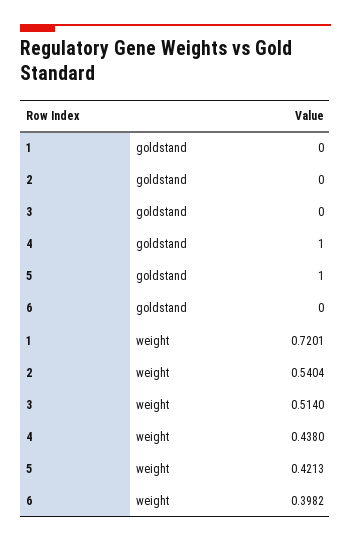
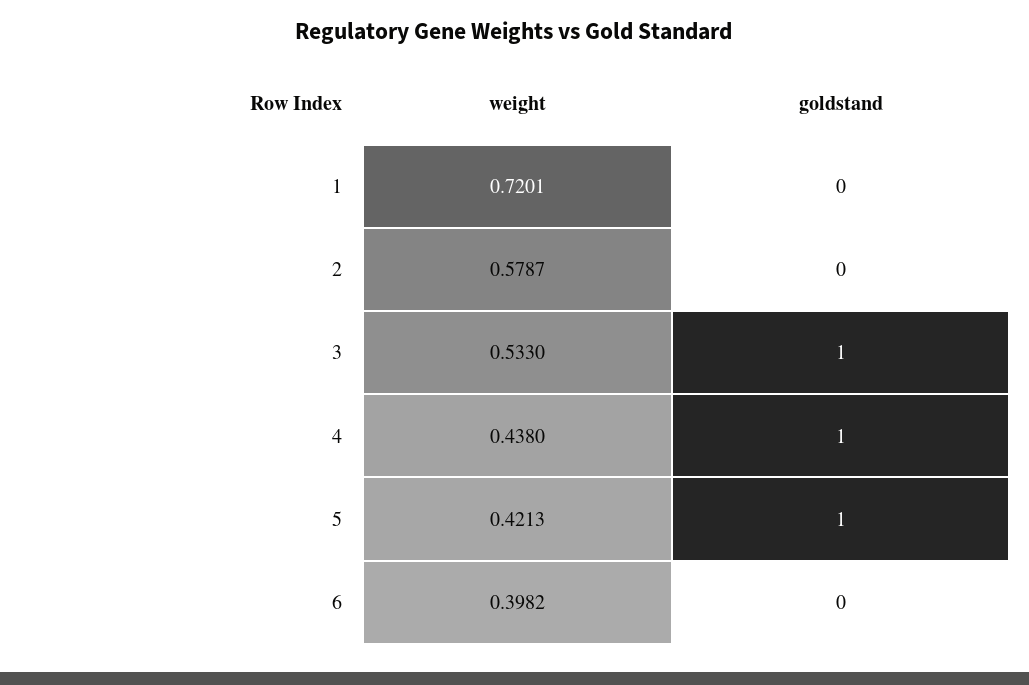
3, goldstand: 0 -> 1
2, weight: 0.5404 -> 0.5787
3, weight: 0.514 -> 0.533

